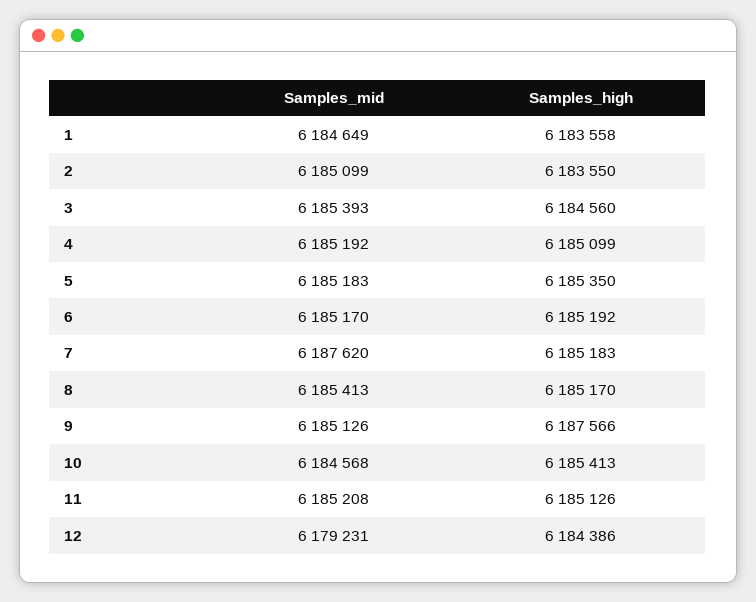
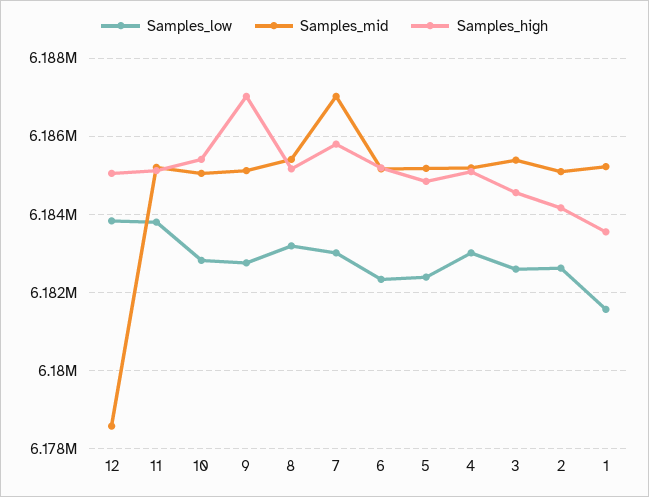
Samples_mid, 1: 6184649 -> 6185200
Samples_high, 2: 6183550 -> 6184200
Samples_high, 5: 6185350 -> 6184800
Samples_mid, 7: 6187620 -> 6187000
Samples_high, 7: 6185183 -> 6185800
Samples_high, 9: 6187566 -> 6187000
Samples_mid, 10: 6184568 -> 6185000
Samples_mid, 12: 6179231 -> 6178600
Samples_high, 12: 6184386 -> 6185000
Samples_low, 12: none -> 6183800
Samples_low, 11: none -> 6183800
Samples_low, 10: none -> 6182800
Samples_low, 9: none -> 6182800
Samples_low, 8: none -> 6183200
Samples_low, 7: none -> 6183000
Samples_low, 6: none -> 6182400
Samples_low, 5: none -> 6182400
Samples_low, 4: none -> 6183000
Samples_low, 3: none -> 6182600
Samples_low, 2: none -> 6182600
Samples_low, 1: none -> 6181600

